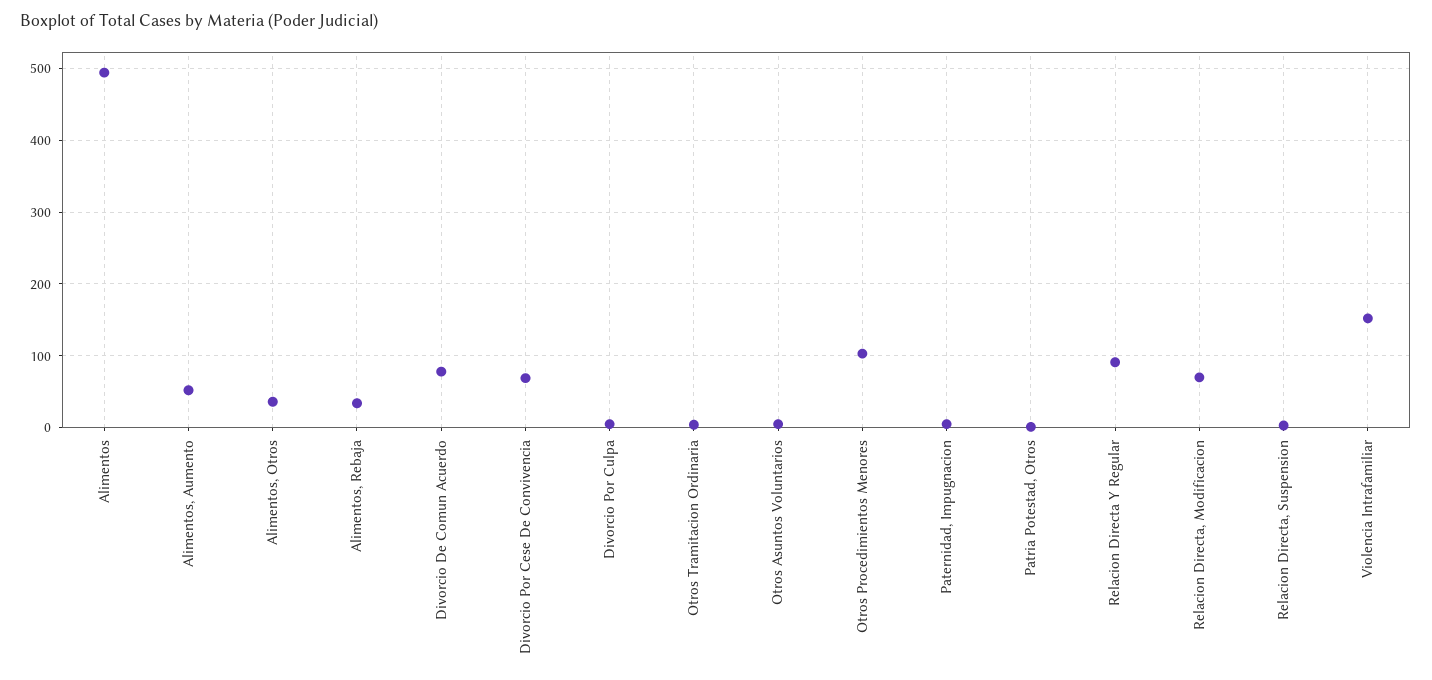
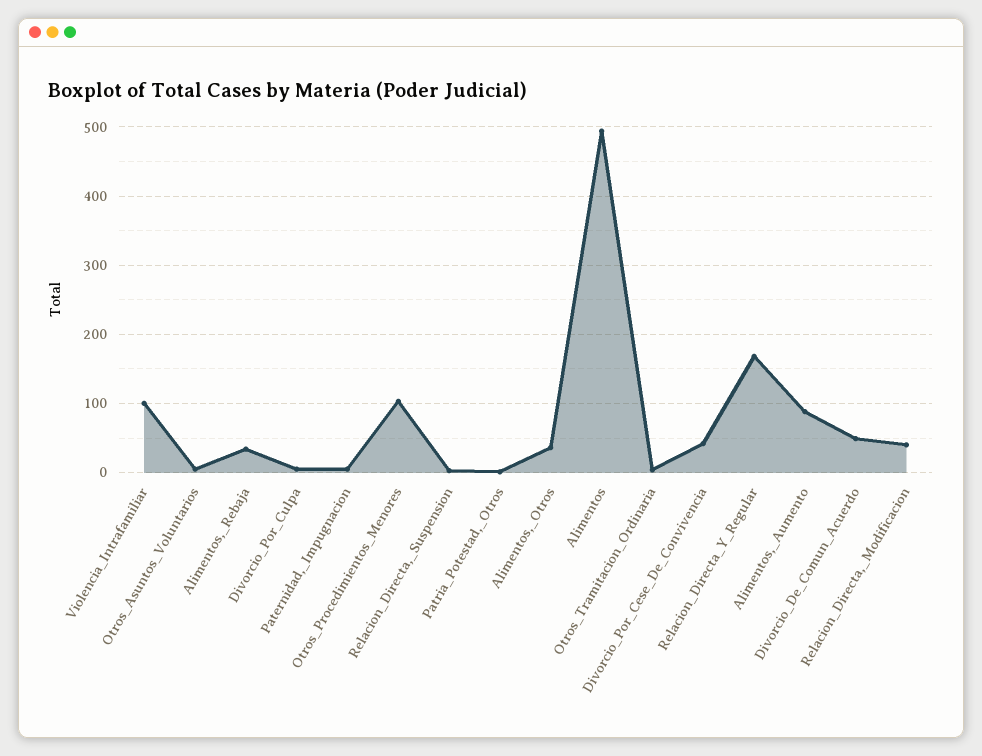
Alimentos, Aumento: 50 -> 90
Divorcio De Comun Acuerdo: 80 -> 50
Divorcio Por Cese De Convivencia: 70 -> 40
Relacion Directa Y Regular: 90 -> 170
Relacion Directa, Modificacion: 70 -> 40
Violencia Intrafamiliar: 150 -> 100

